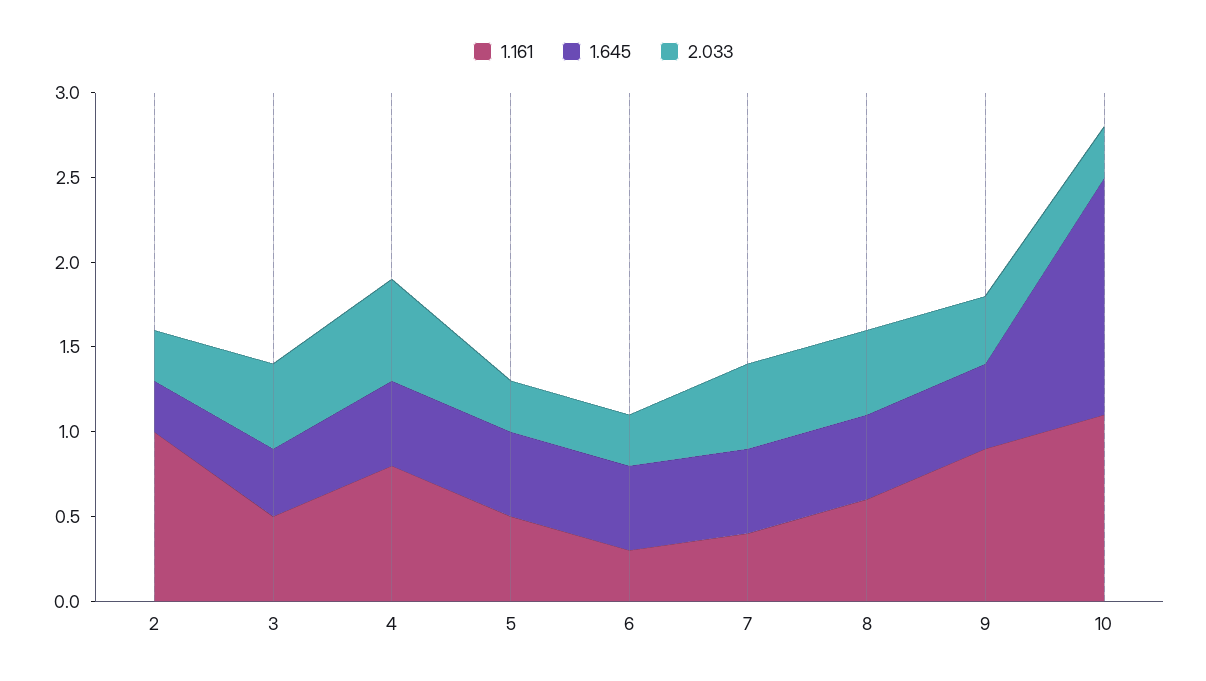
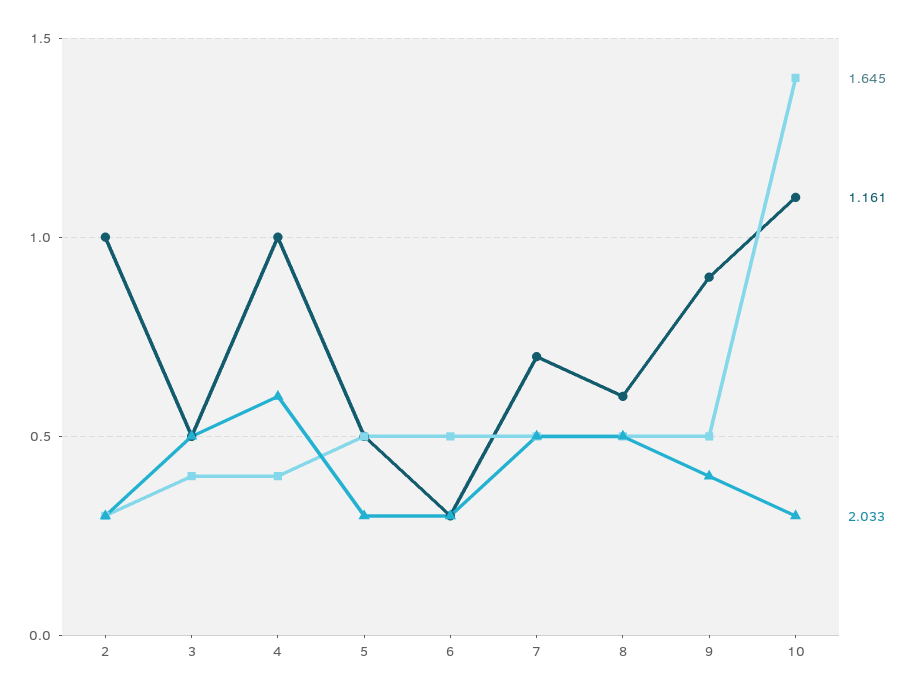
1.161, 4: 0.8 -> 1
1.645, 4: 0.5 -> 0.4
1.161, 7: 0.4 -> 0.7

